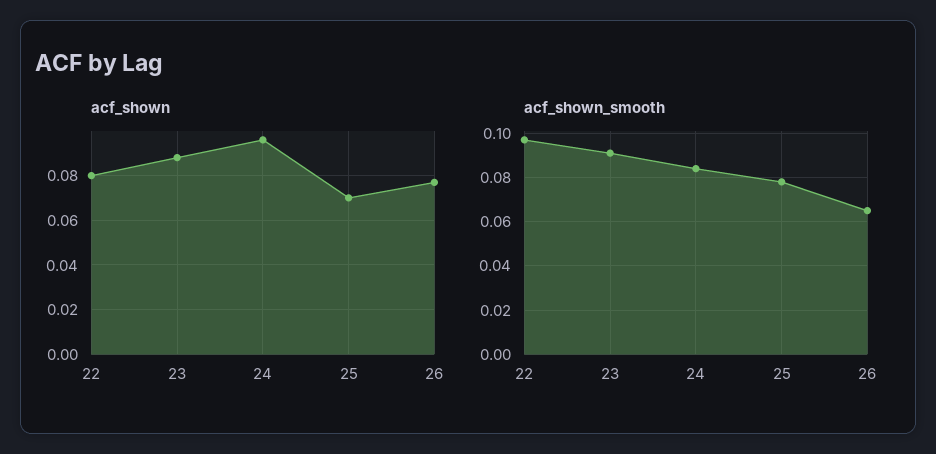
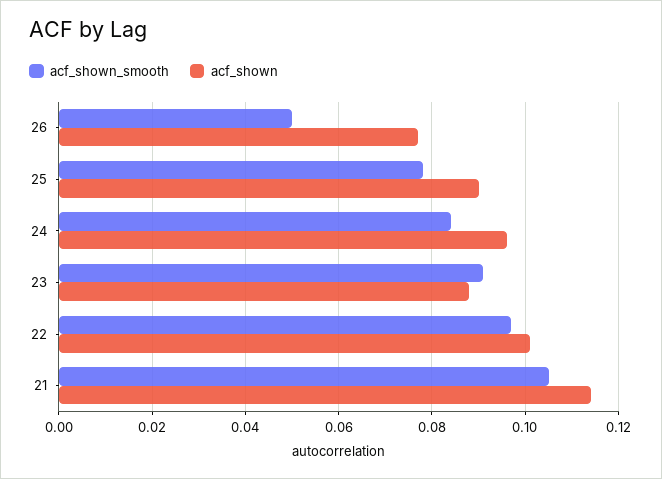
acf_shown, 22: 0.08 -> 0.1
acf_shown, 25: 0.07 -> 0.09
acf_shown_smooth, 26: 0.065 -> 0.05
acf_shown_smooth, 21: none -> 0.105
acf_shown, 21: none -> 0.115

